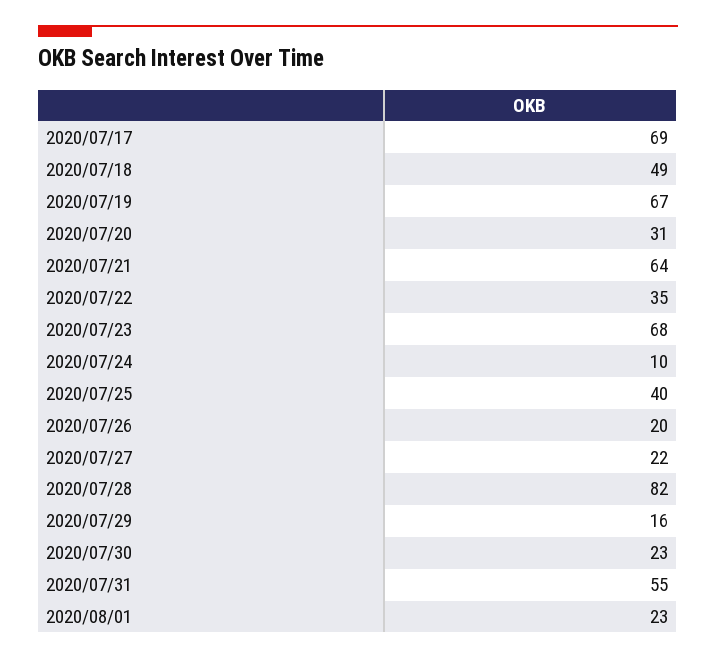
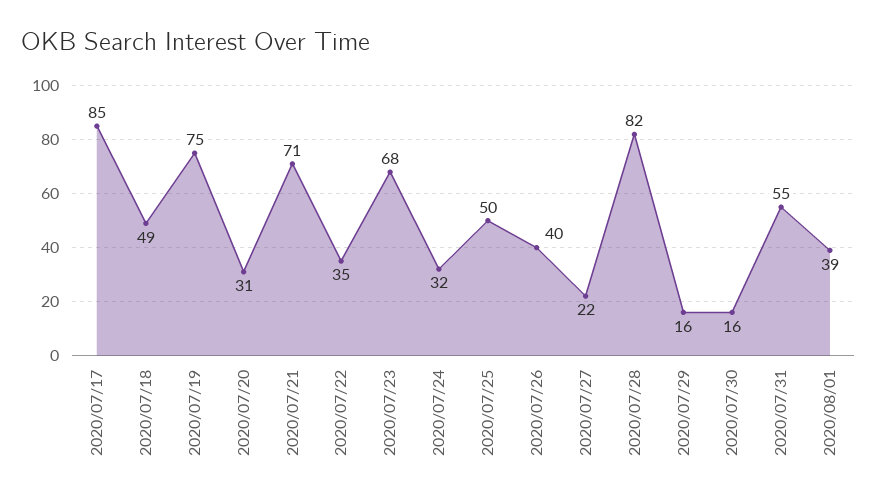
2020/07/17: 69 -> 85
2020/07/19: 67 -> 75
2020/07/21: 64 -> 71
2020/07/24: 10 -> 32
2020/07/25: 40 -> 50
2020/07/26: 20 -> 40
2020/07/30: 23 -> 16
2020/08/01: 23 -> 39

